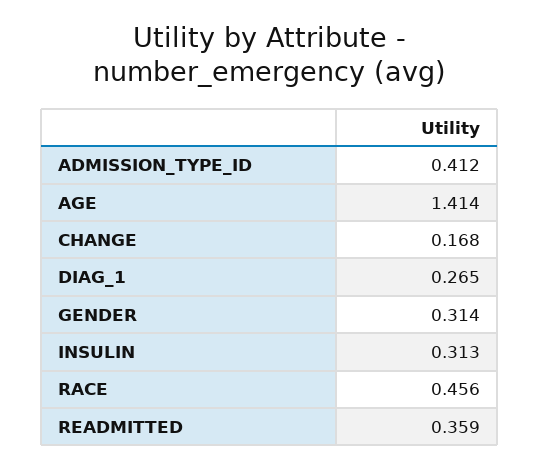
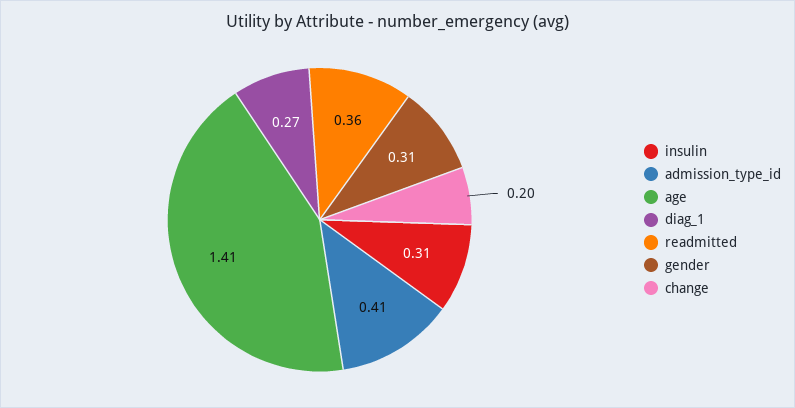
CHANGE: 0.168 -> 0.2
RACE: 0.456 -> none

